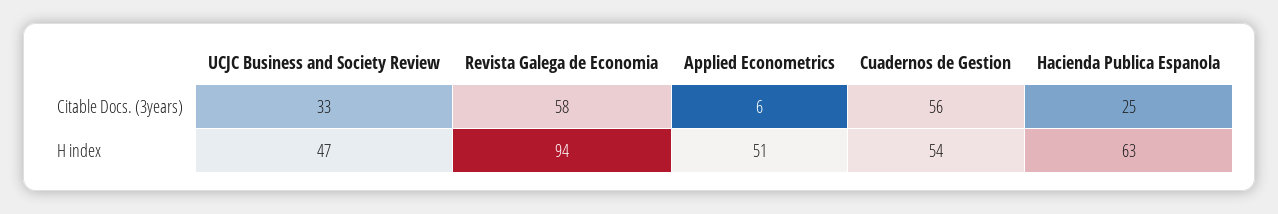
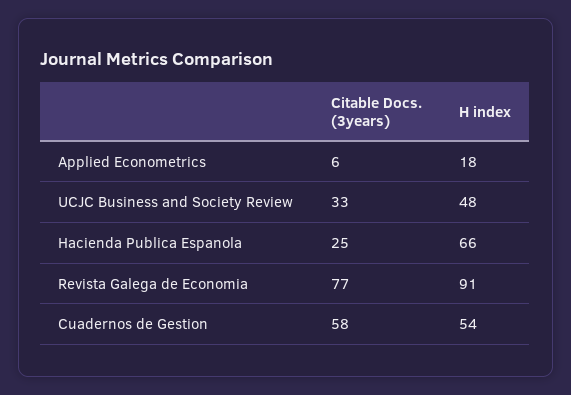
Revista Galega de Economia, Citable Docs. (3years): 58 -> 77
Cuadernos de Gestion, Citable Docs. (3years): 56 -> 58
UCJC Business and Society Review, H index: 47 -> 48
Revista Galega de Economia, H index: 94 -> 91
Applied Econometrics, H index: 51 -> 18
Hacienda Publica Espanola, H index: 63 -> 66

